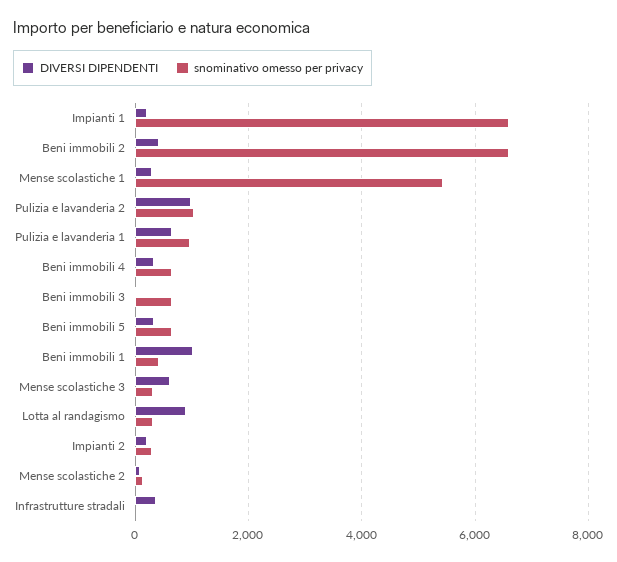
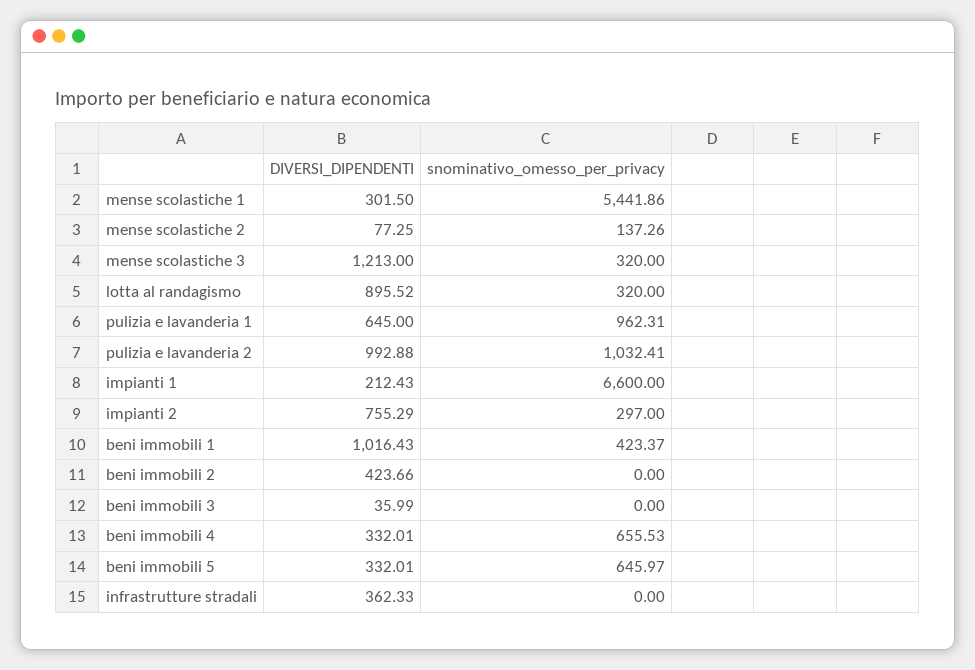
snominativo omesso per privacy, Beni immobili 2: 6600 -> 0
snominativo omesso per privacy, Beni immobili 3: 600 -> 0
DIVERSI DIPENDENTI, Mense scolastiche 3: 600 -> 1213
DIVERSI DIPENDENTI, Impianti 2: 200 -> 755.29

